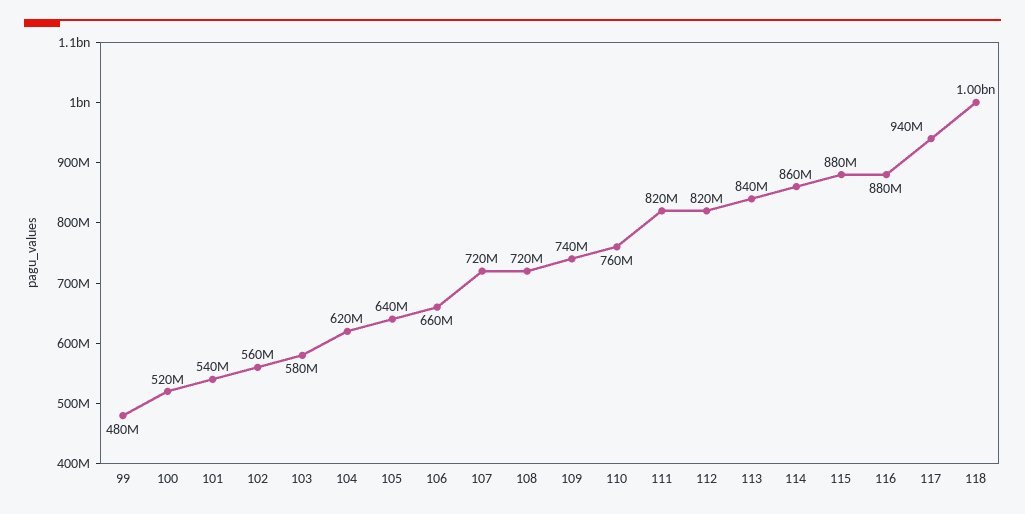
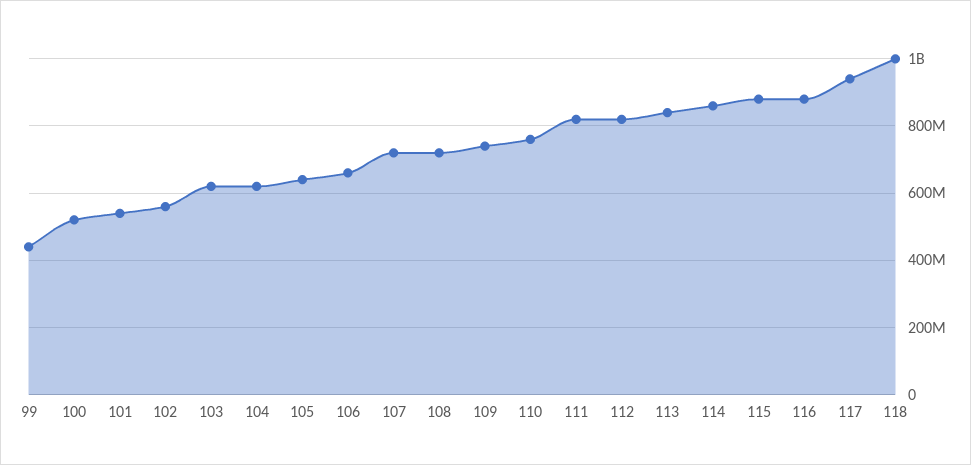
99: 480000000 -> 440000000
103: 580000000 -> 620000000

